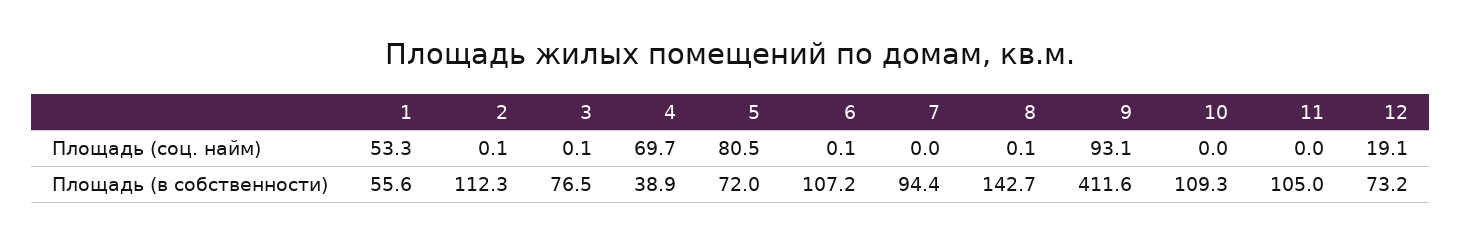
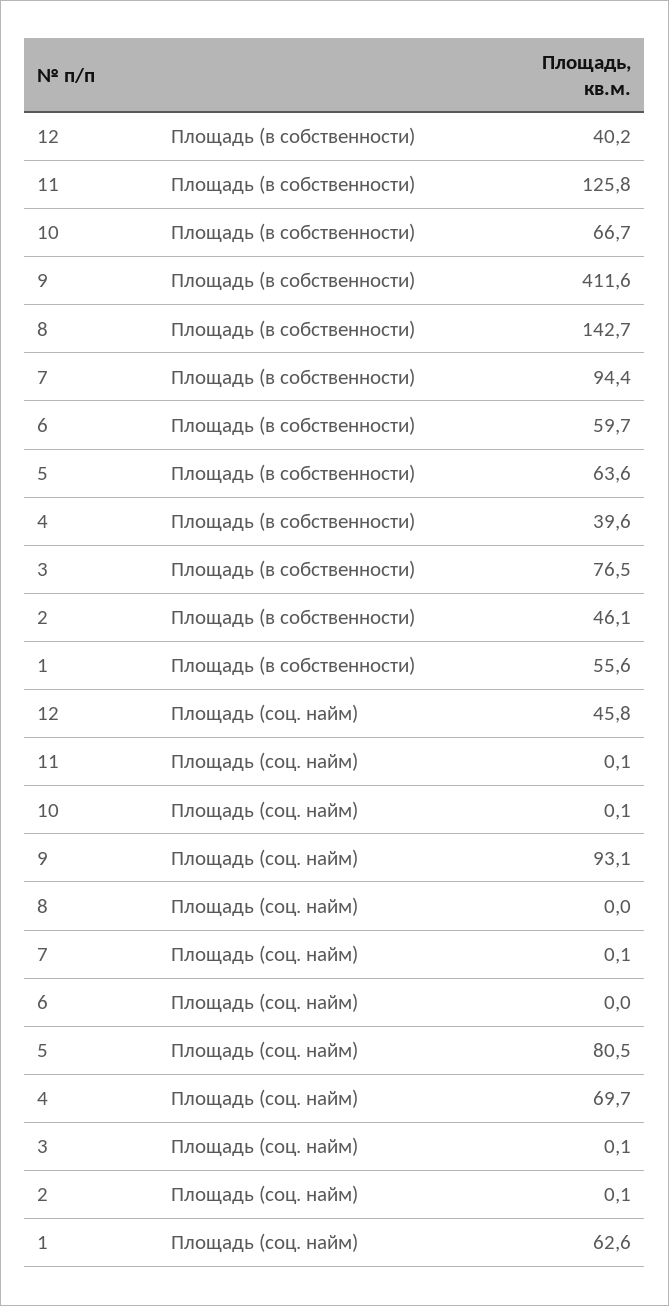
1, Площадь (соц. найм): 53.3 -> 62.6
6, Площадь (соц. найм): 0.1 -> 0
7, Площадь (соц. найм): 0 -> 0.1
8, Площадь (соц. найм): 0.1 -> 0
10, Площадь (соц. найм): 0 -> 0.1
11, Площадь (соц. найм): 0 -> 0.1
12, Площадь (соц. найм): 19.1 -> 45.8
2, Площадь (в собственности): 112.3 -> 46.1
4, Площадь (в собственности): 38.9 -> 39.6
5, Площадь (в собственности): 72 -> 63.6
6, Площадь (в собственности): 107.2 -> 59.7
10, Площадь (в собственности): 109.3 -> 66.7
11, Площадь (в собственности): 105 -> 125.8
12, Площадь (в собственности): 73.2 -> 40.2

